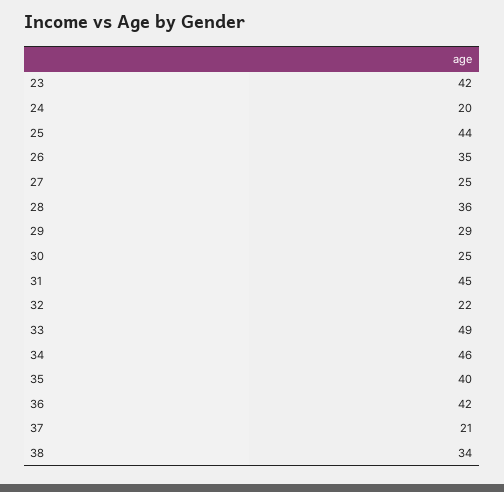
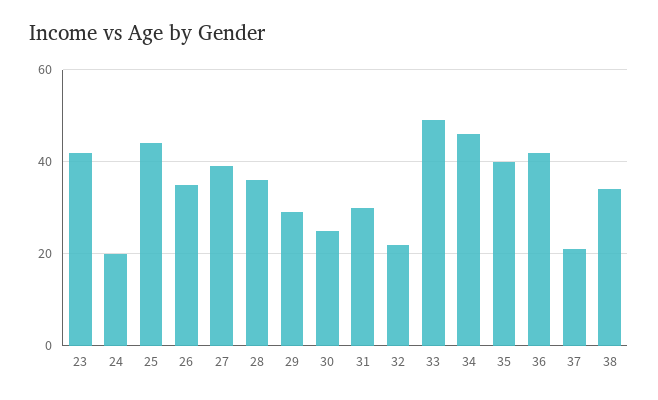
27: 25 -> 40
31: 45 -> 30

